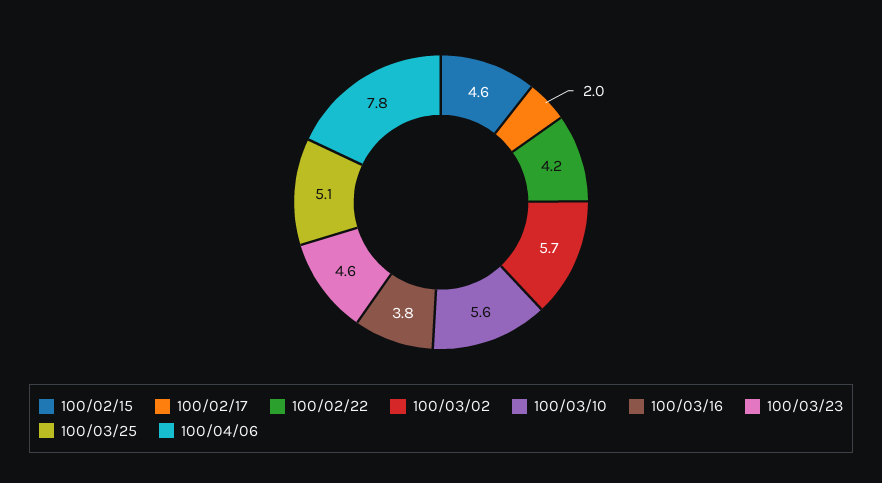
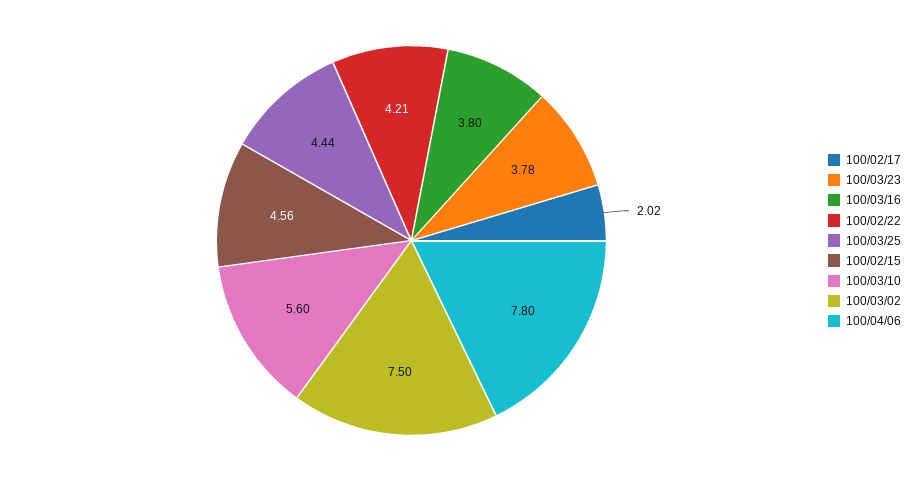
100/03/02: 5.7 -> 7.5
100/03/23: 4.6 -> 3.78
100/03/25: 5.1 -> 4.44

